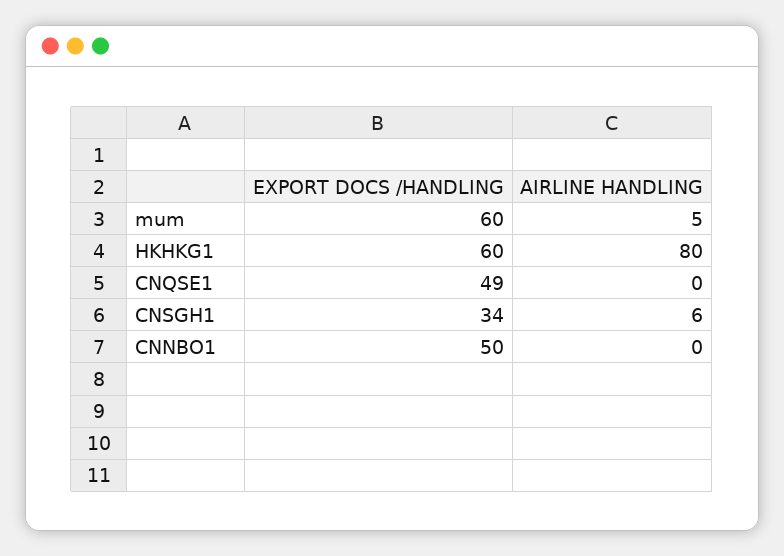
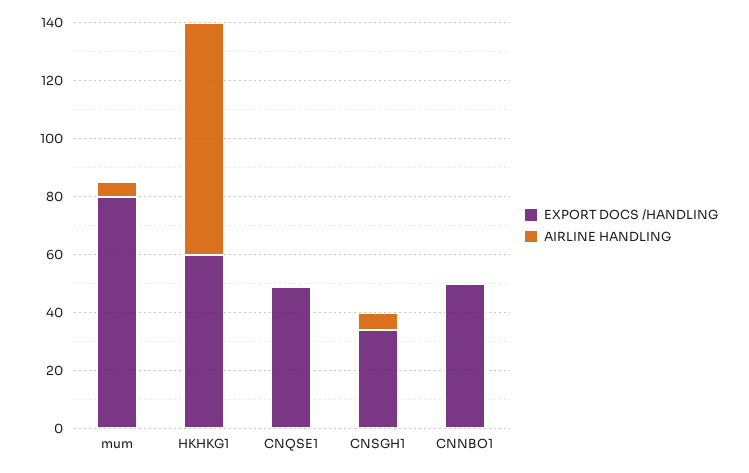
EXPORT DOCS /HANDLING, mum: 60 -> 80

